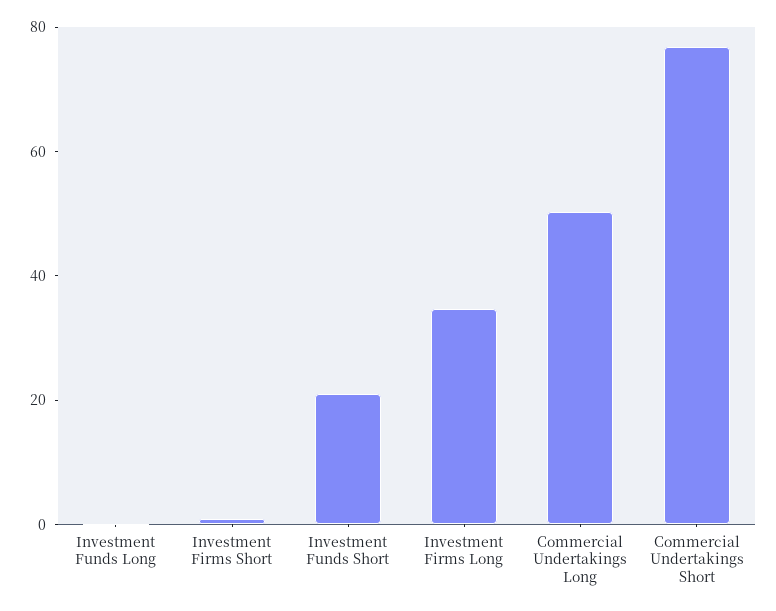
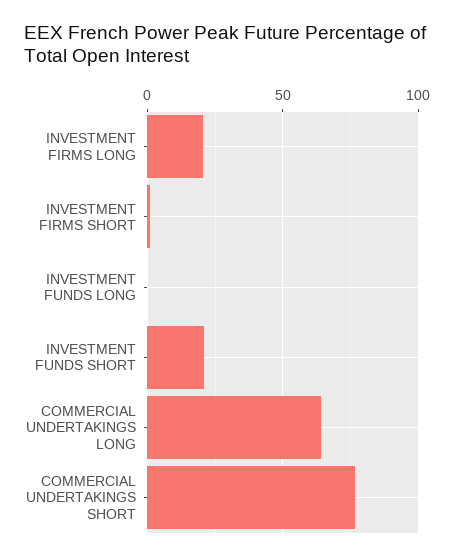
Investment Firms Long: 35 -> 20
Commercial Undertakings Long: 50 -> 65

